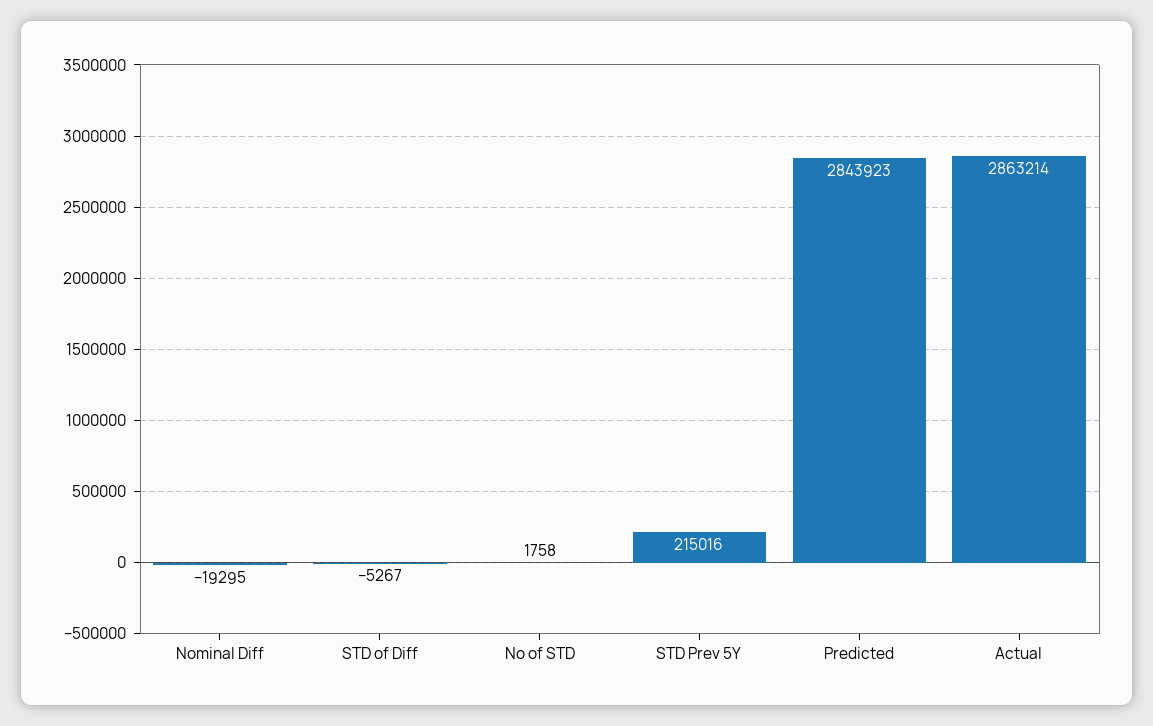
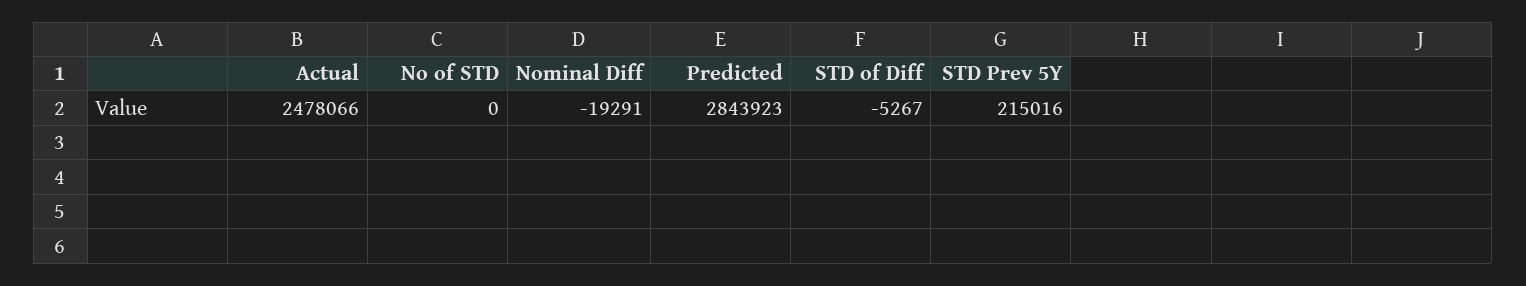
Nominal Diff: -19295 -> -19291
No of STD: 1758 -> 0
Actual: 2863214 -> 2478066

